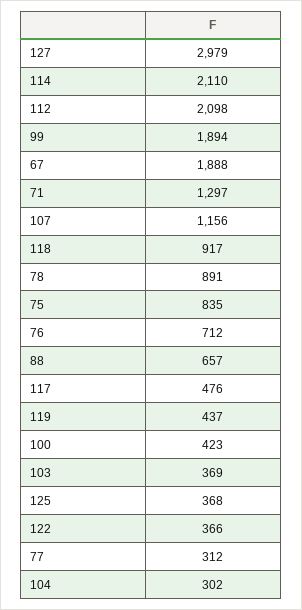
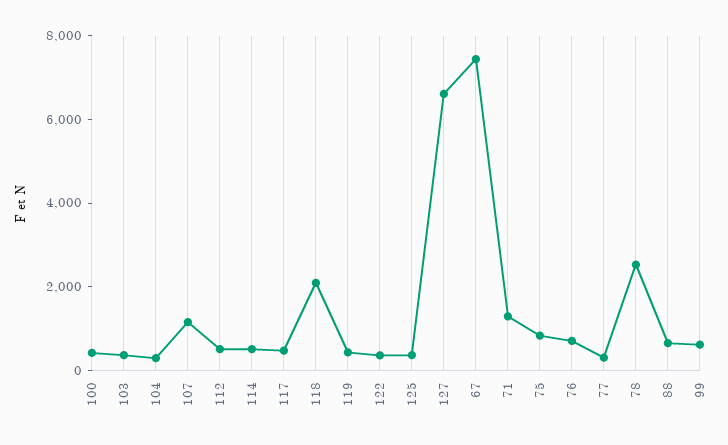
127: 2979 -> 6500
114: 2110 -> 500
112: 2098 -> 500
99: 1894 -> 500
67: 1888 -> 7500
118: 917 -> 2000
78: 891 -> 2500

